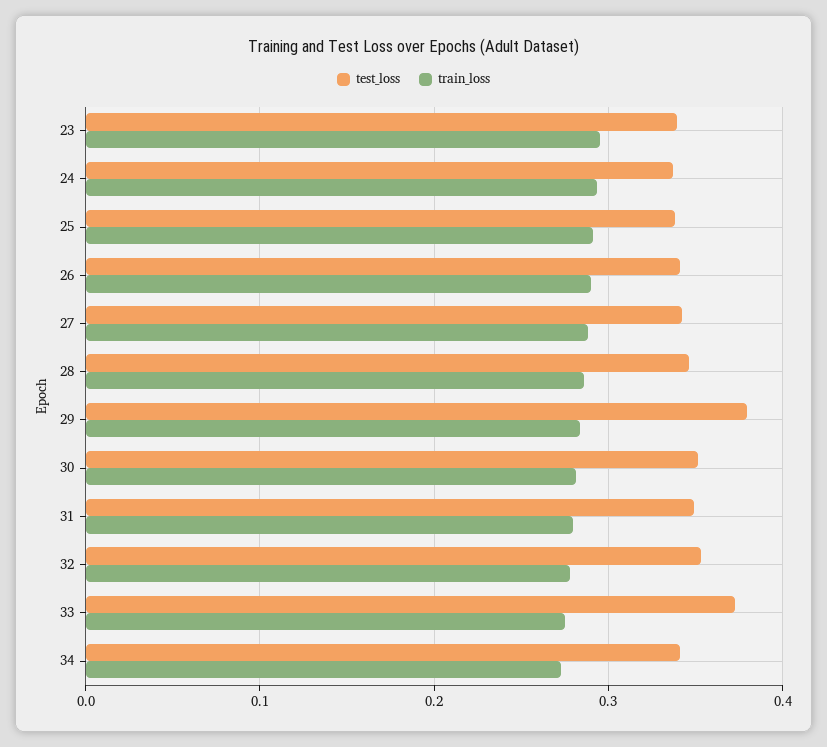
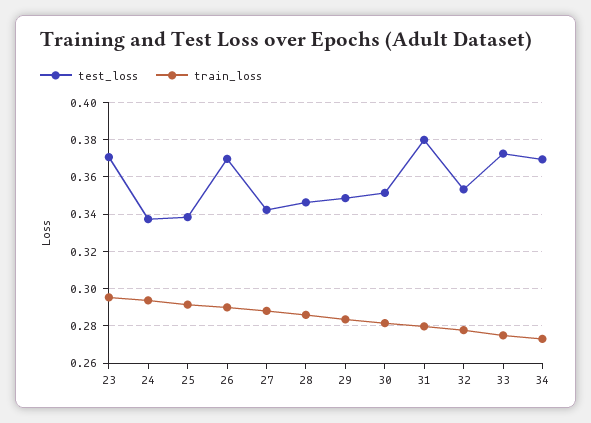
test_loss, 23: 0.34 -> 0.37
test_loss, 26: 0.34 -> 0.37
test_loss, 29: 0.38 -> 0.35
test_loss, 31: 0.35 -> 0.38
test_loss, 34: 0.34 -> 0.37

